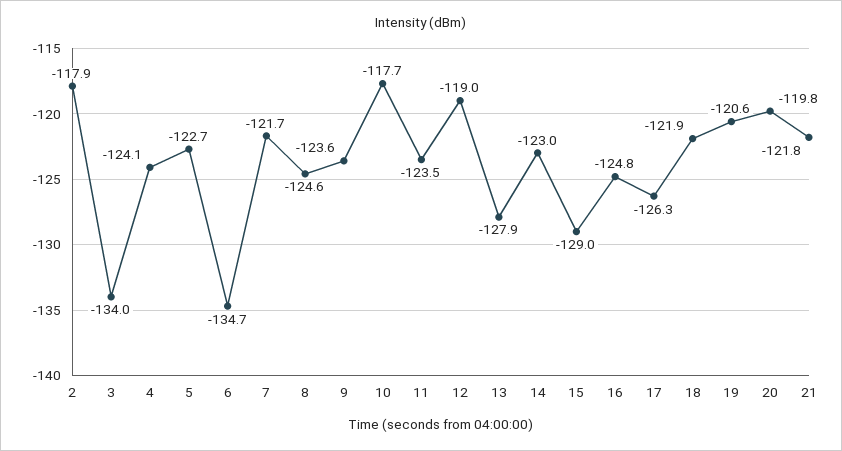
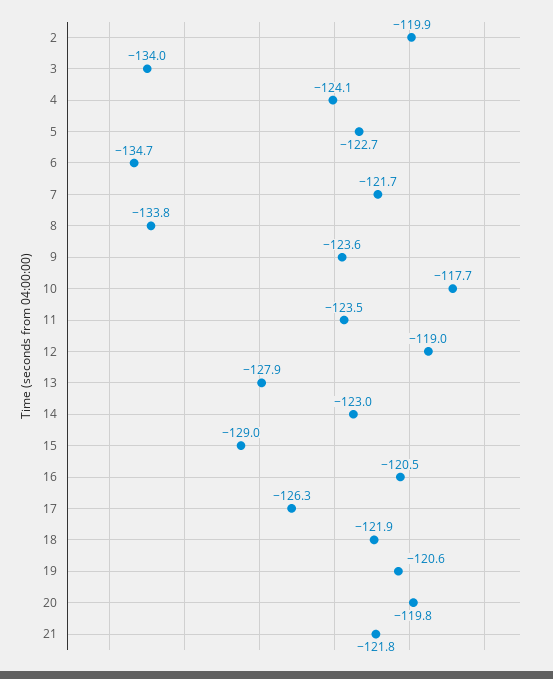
2: -117.9 -> -119.9
8: -124.6 -> -133.8
16: -124.8 -> -120.5

